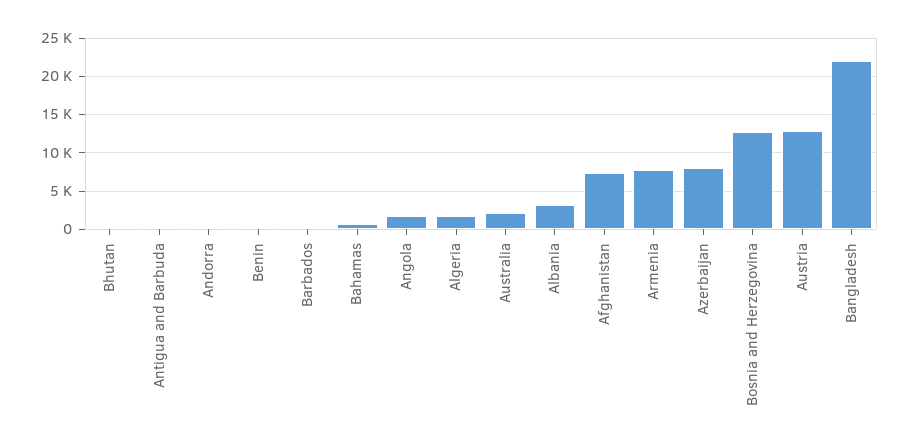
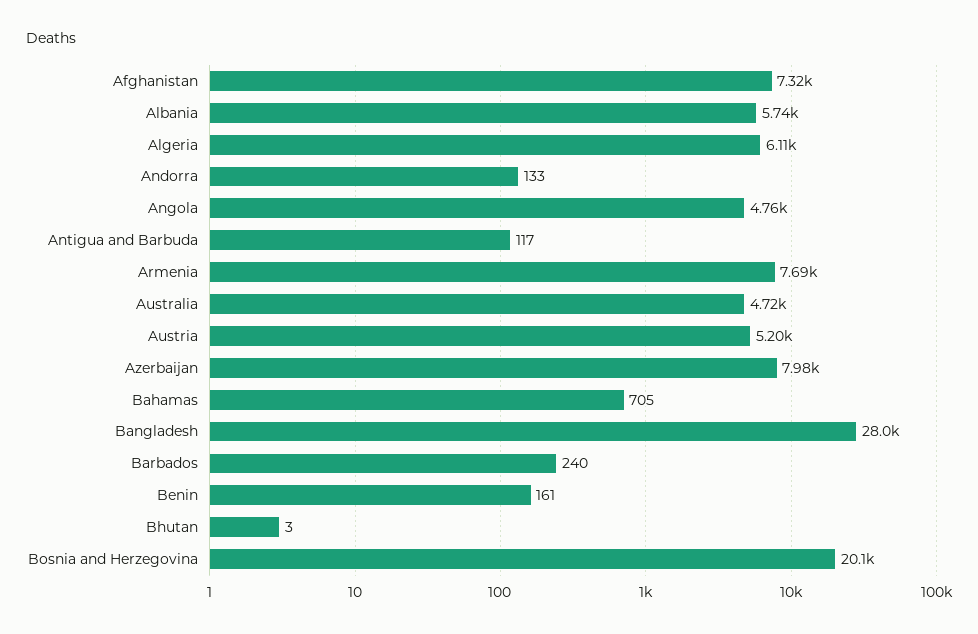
Angola: 2000 -> 4760
Algeria: 2000 -> 6110
Australia: 2000 -> 4720
Albania: 3000 -> 5740
Bosnia and Herzegovina: 13000 -> 20100
Austria: 13000 -> 5200
Bangladesh: 22000 -> 28000

